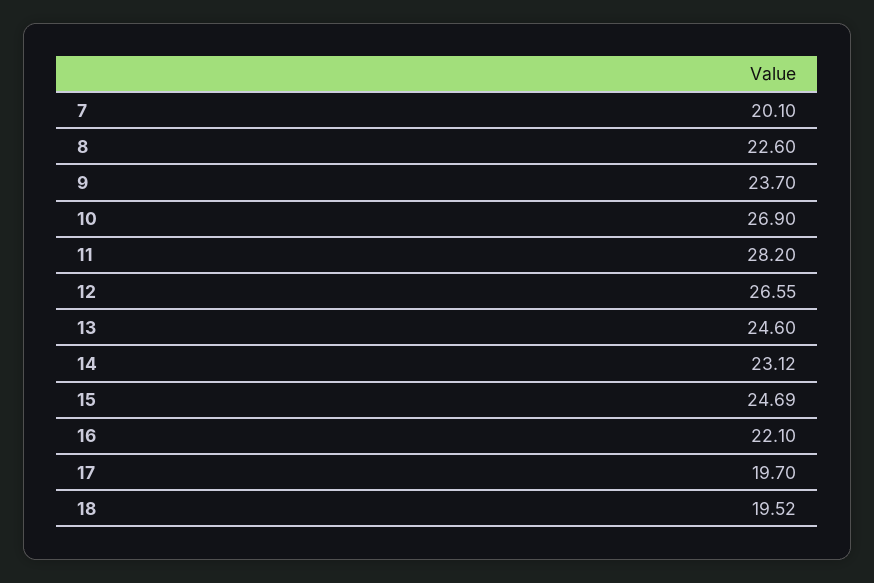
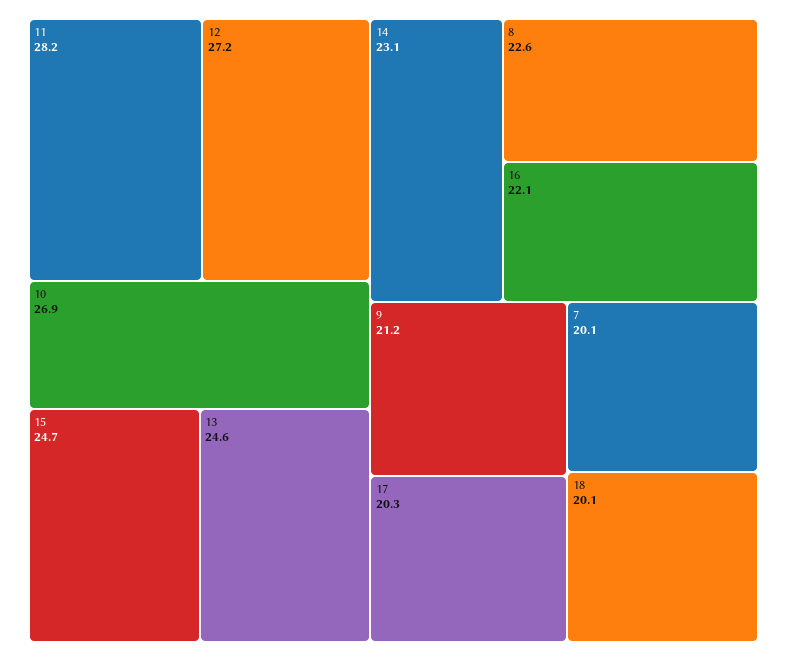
9: 23.7 -> 21.2
12: 26.55 -> 27.2
17: 19.7 -> 20.3
18: 19.52 -> 20.1

